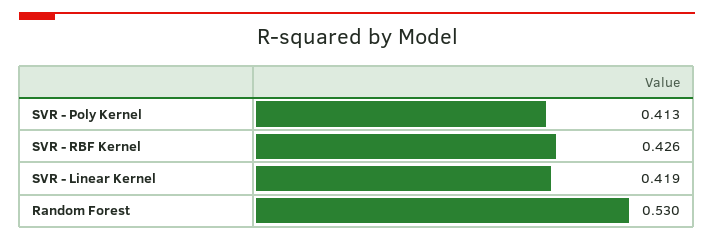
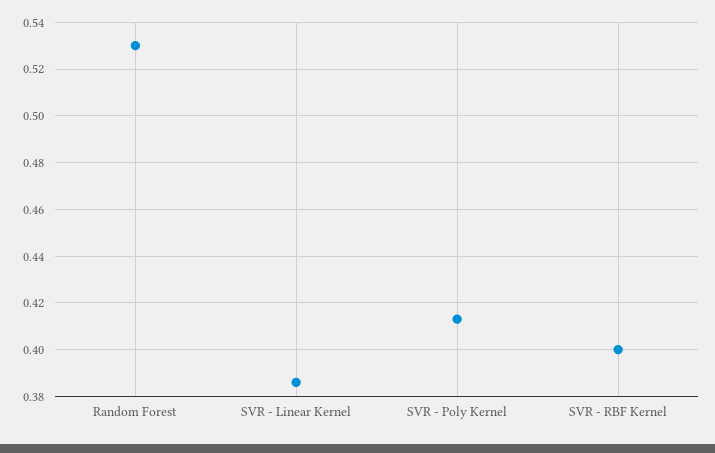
SVR - RBF Kernel: 0.426 -> 0.4
SVR - Linear Kernel: 0.419 -> 0.385

